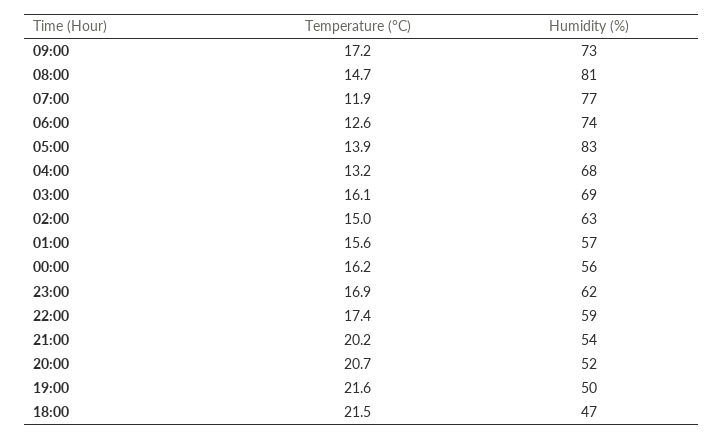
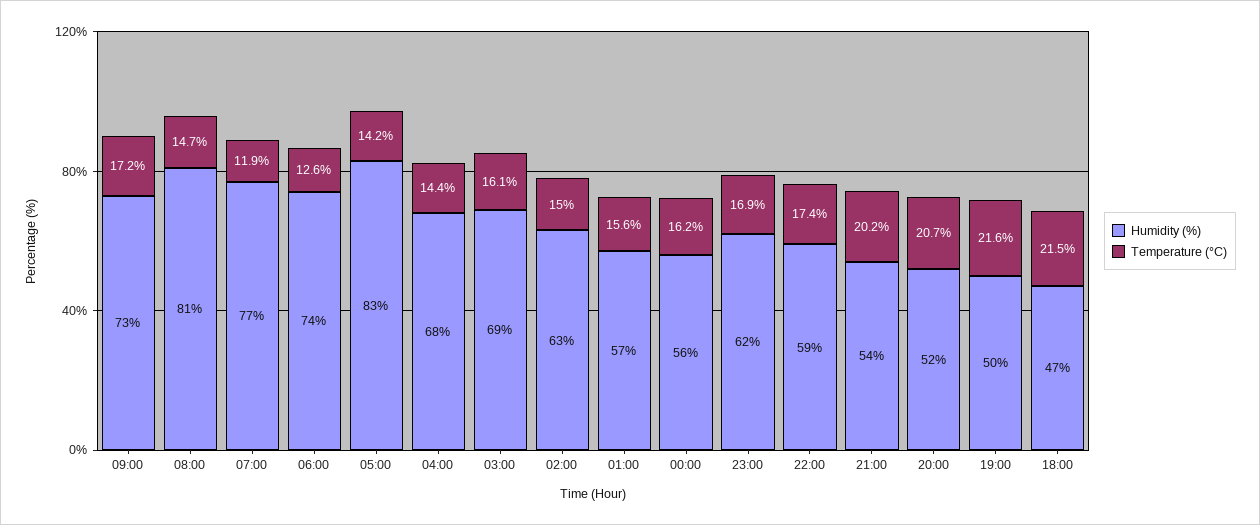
Temperature (°C), 05:00: 13.9 -> 14.2
Temperature (°C), 04:00: 13.2 -> 14.4

